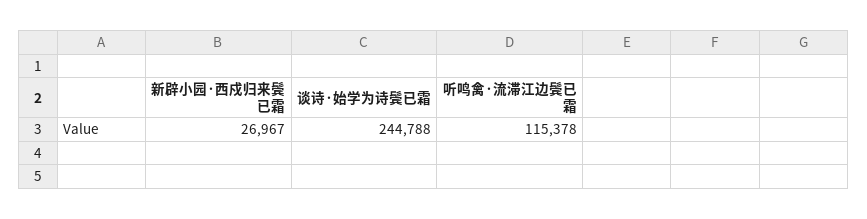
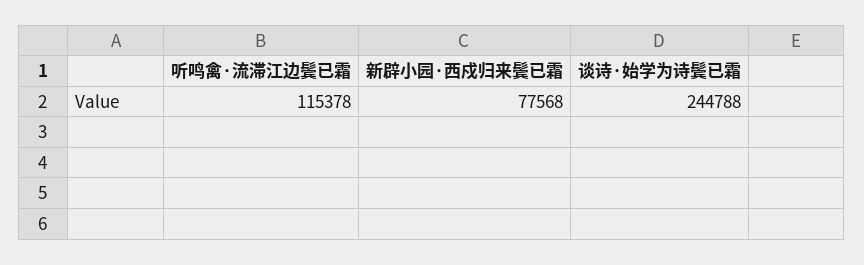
新辟小园·西戍归来鬓已霜: 26967 -> 77568

